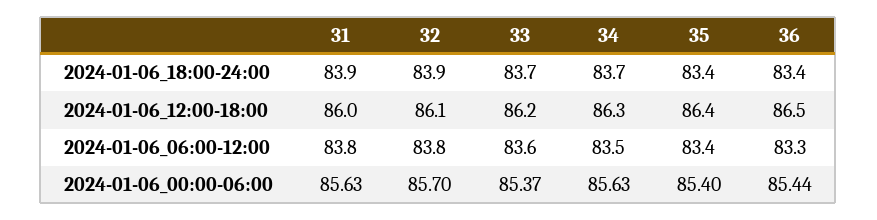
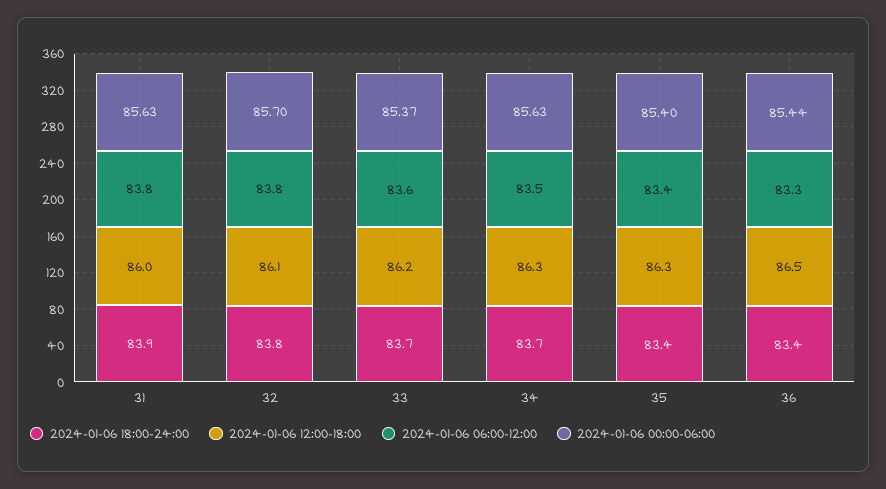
2024-01-06_18:00-24:00, 32: 83.9 -> 83.8
2024-01-06_12:00-18:00, 35: 86.4 -> 86.3

